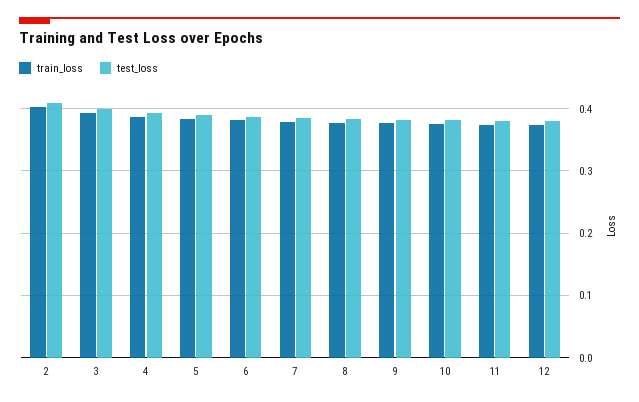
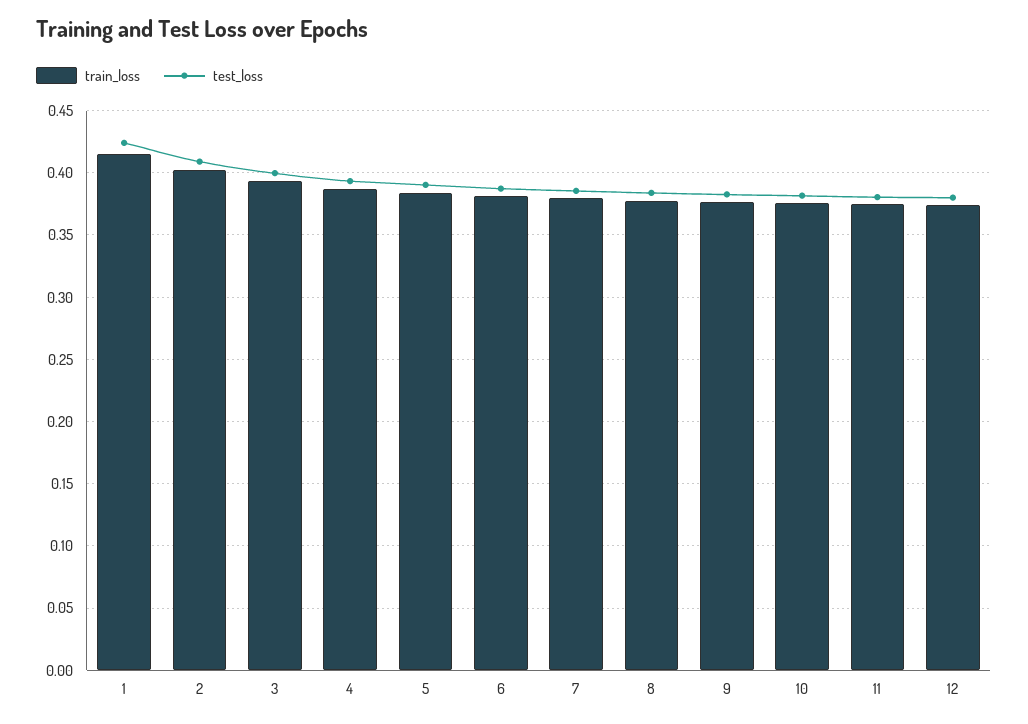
train_loss, 1: none -> 0.415
test_loss, 1: none -> 0.425

